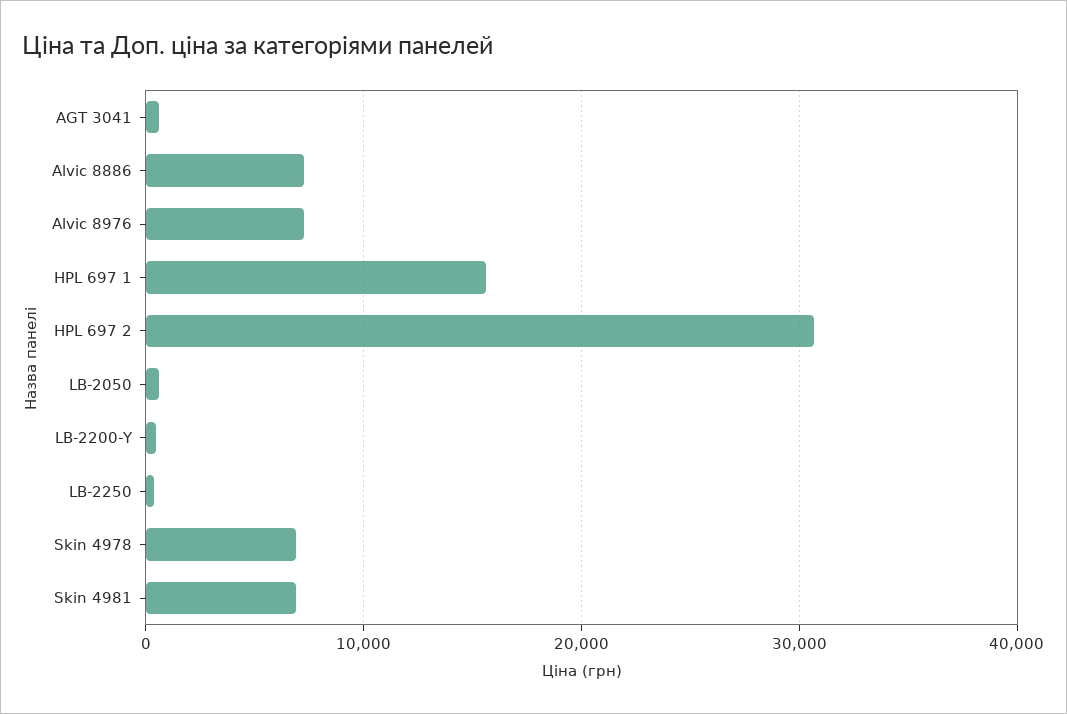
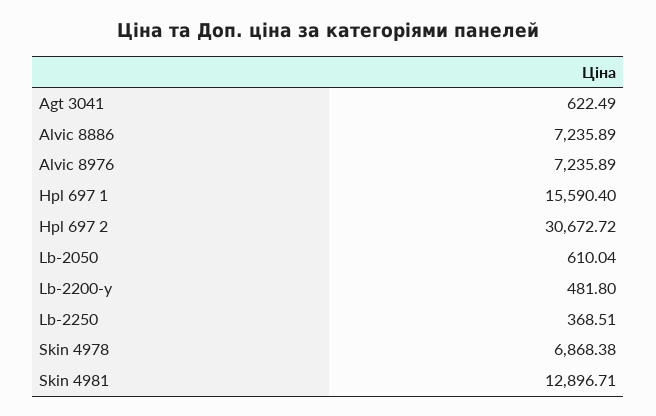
Skin 4981: 7000 -> 12896.71

